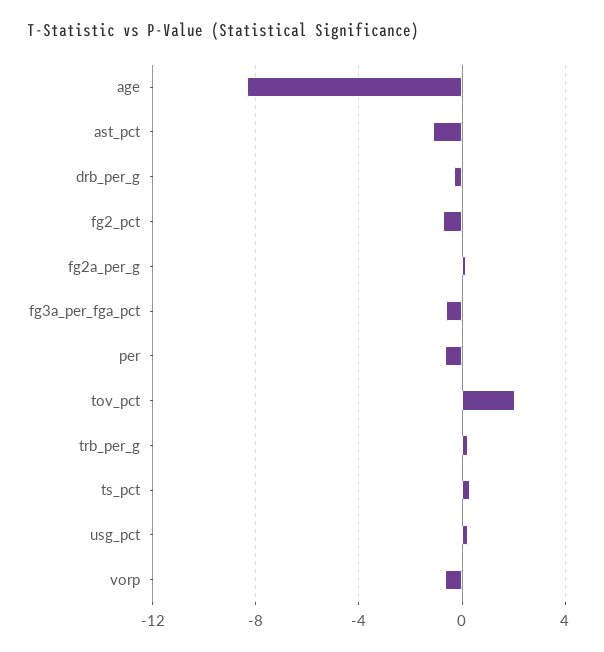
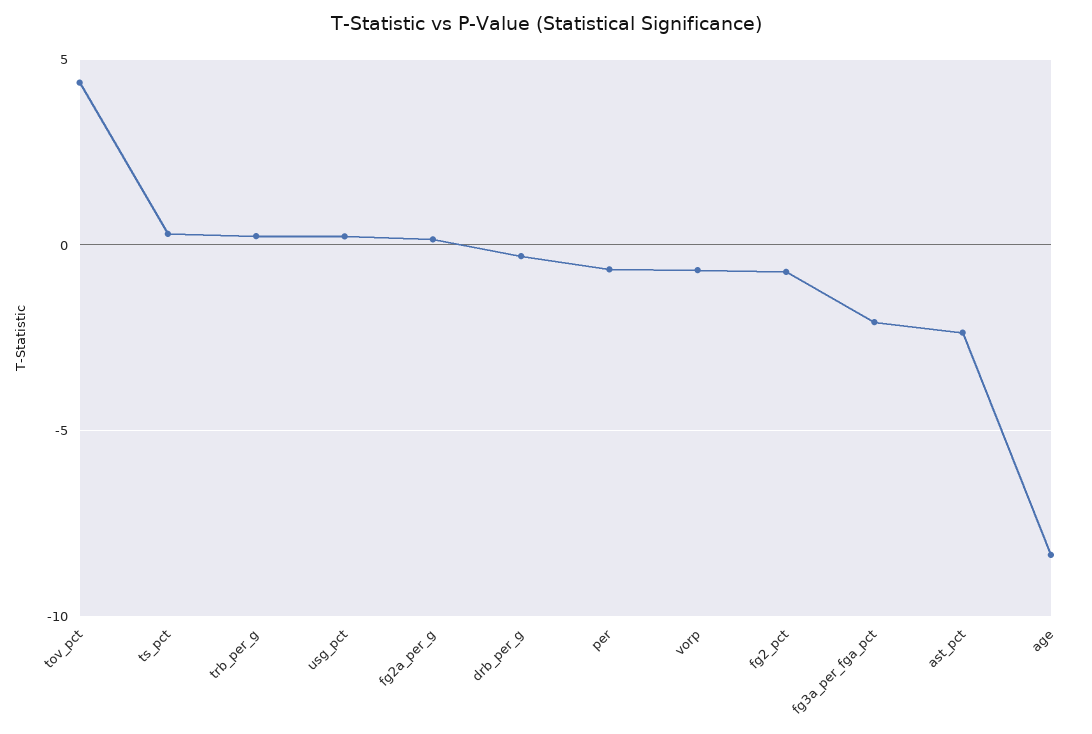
ast_pct: -1 -> -2.5
fg3a_per_fga_pct: -0.5 -> -2
tov_pct: 2 -> 4.5

